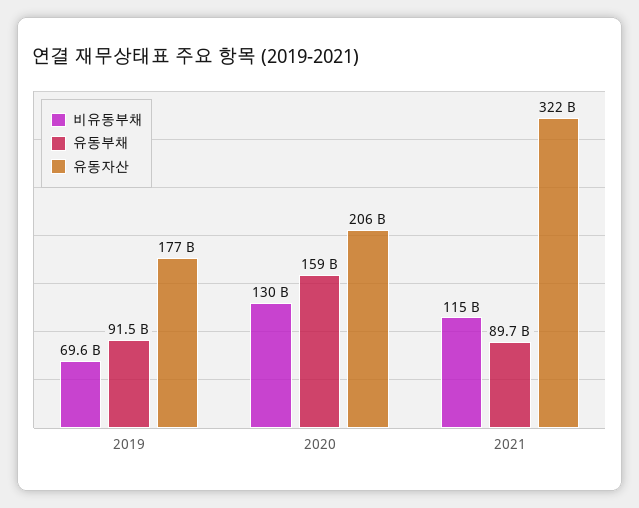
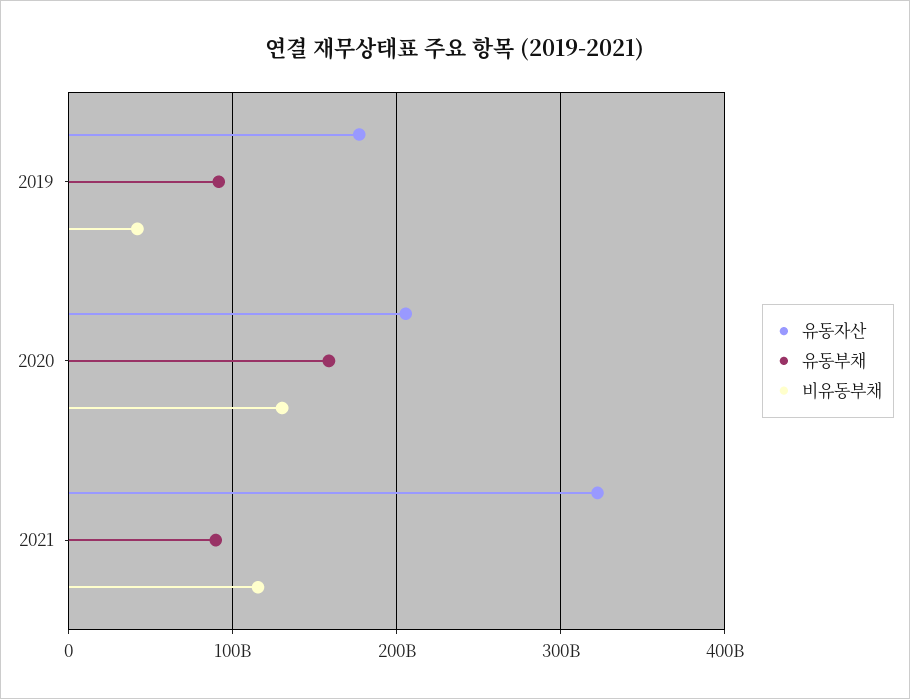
비유동부채, 2019: 69600000000 -> 40000000000

